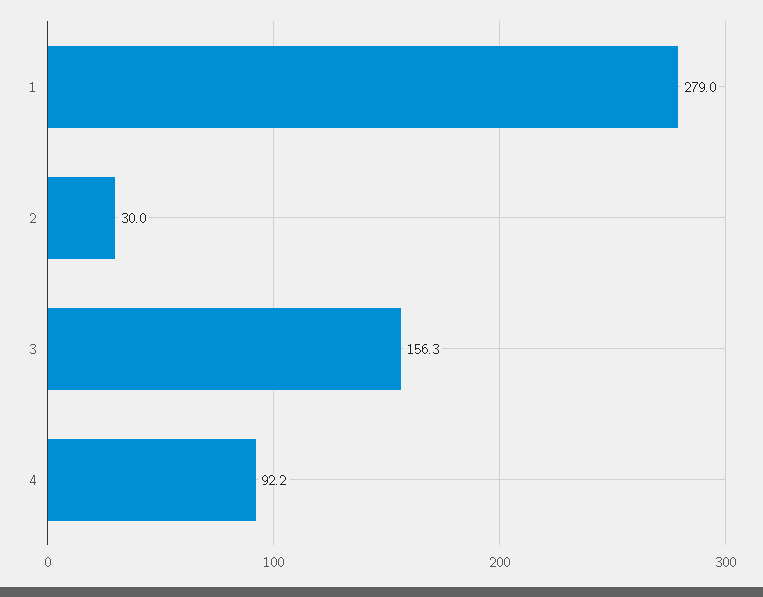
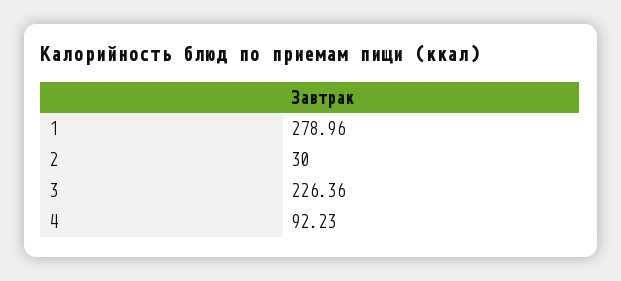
3: 156.3 -> 226.36

